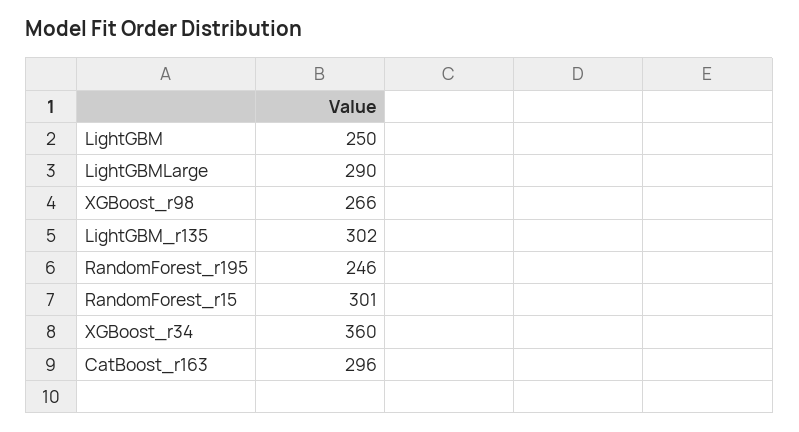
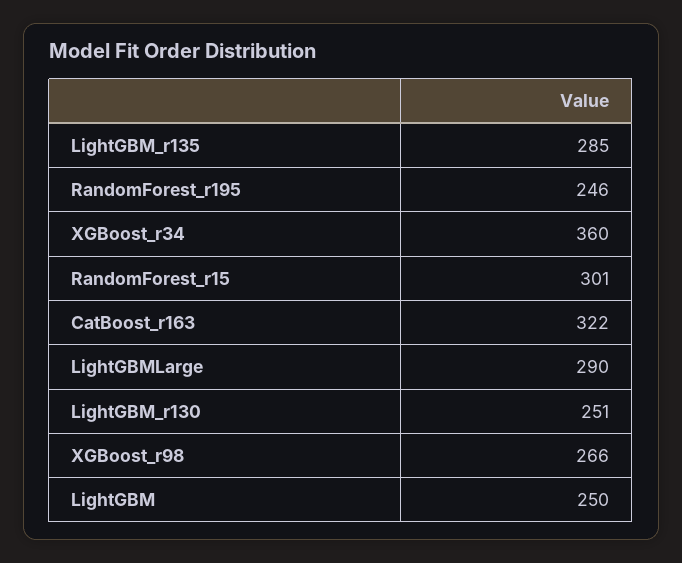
LightGBM_r135: 302 -> 285
CatBoost_r163: 296 -> 322
LightGBM_r130: none -> 251

